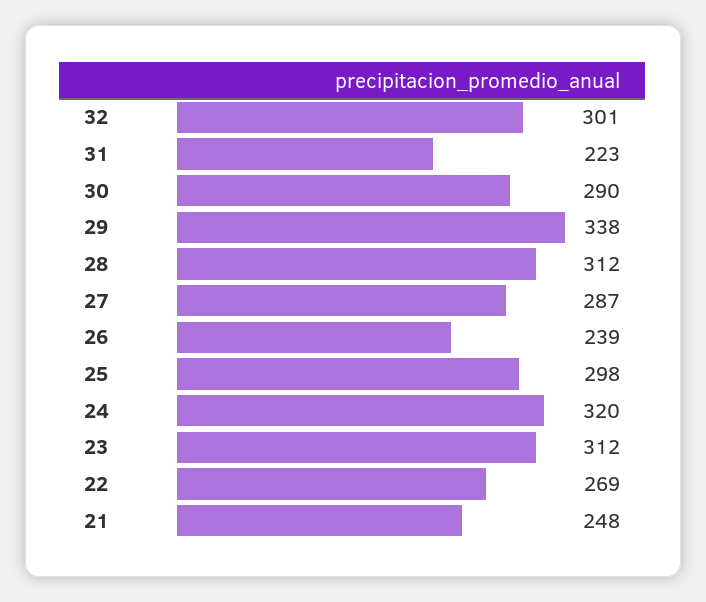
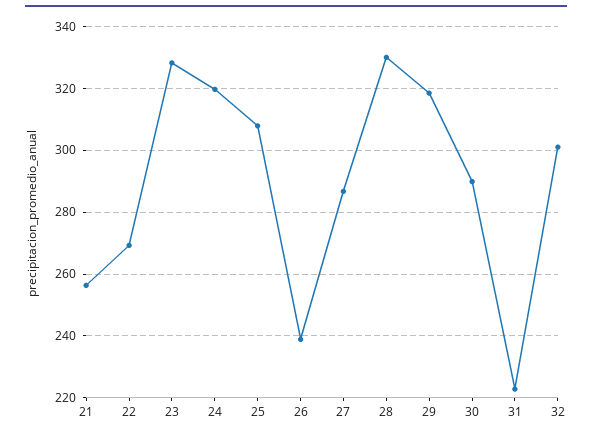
29: 338 -> 318
28: 312 -> 330
25: 298 -> 308
23: 312 -> 328
21: 248 -> 256

